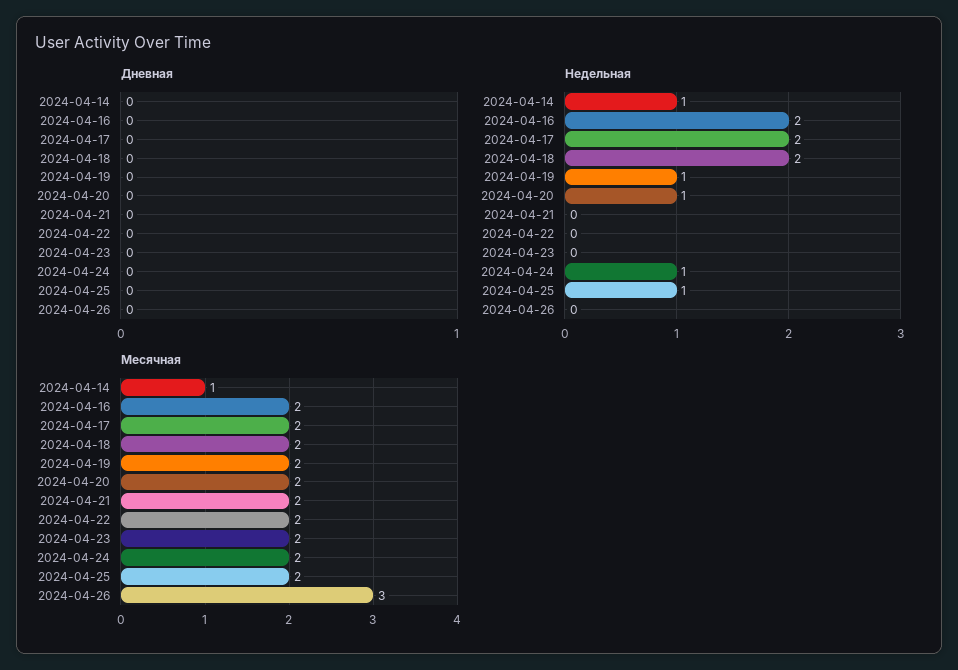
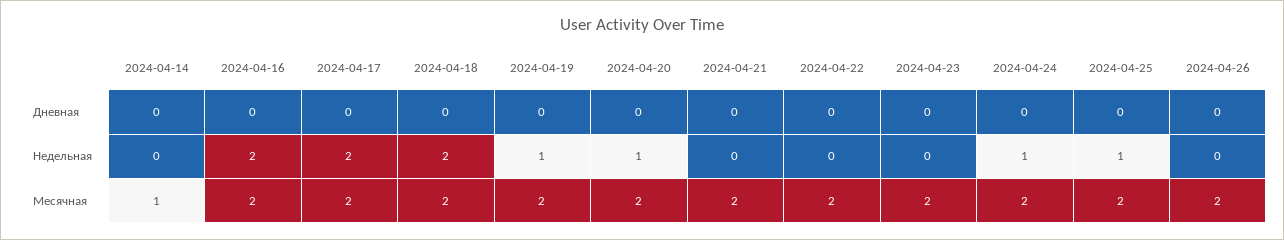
Недельная, 2024-04-14: 1 -> 0
Месячная, 2024-04-26: 3 -> 2

